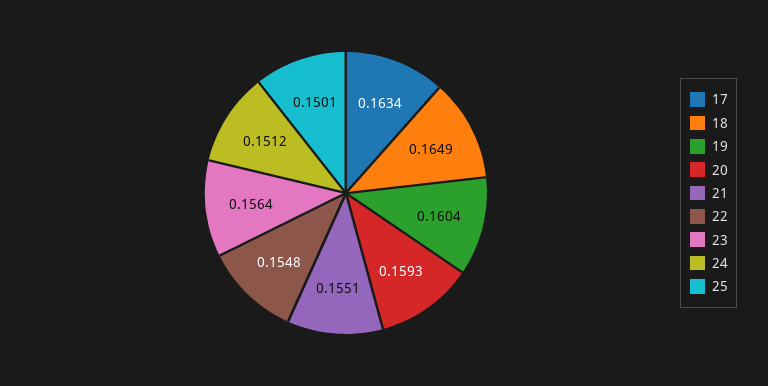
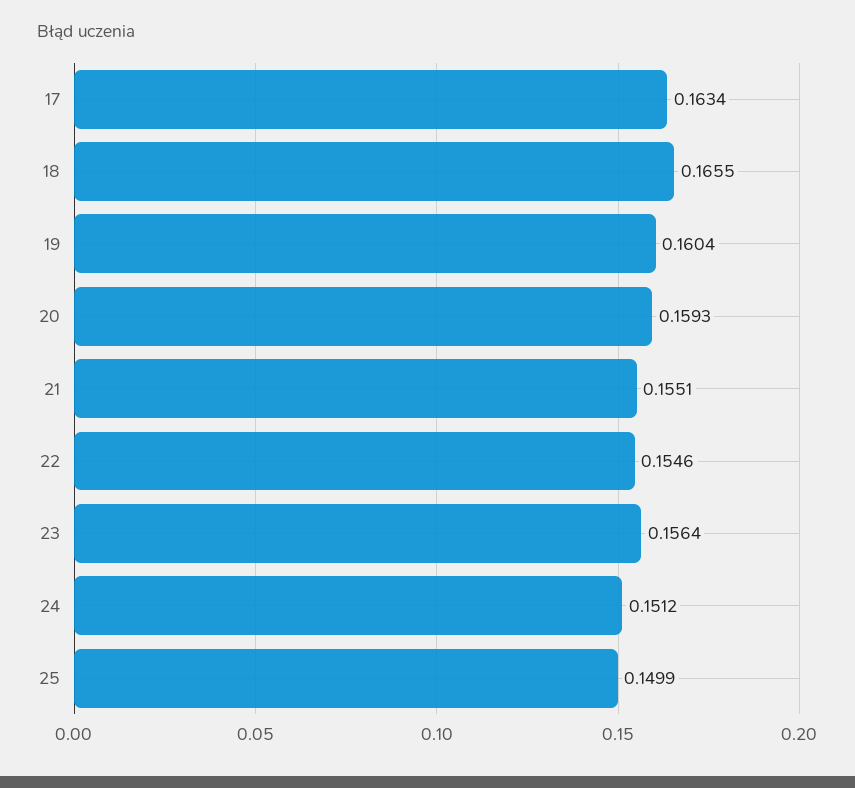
18: 0.1649 -> 0.1655
22: 0.1548 -> 0.1546
25: 0.1501 -> 0.1499

